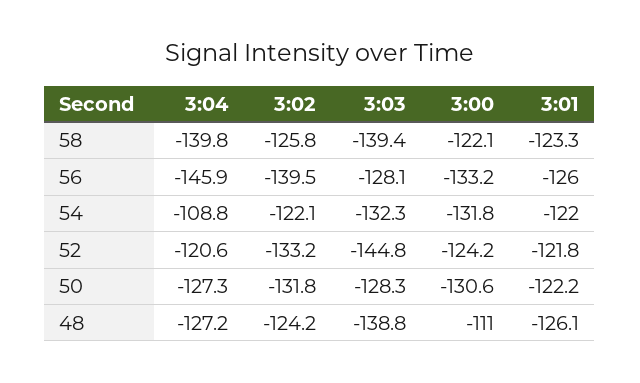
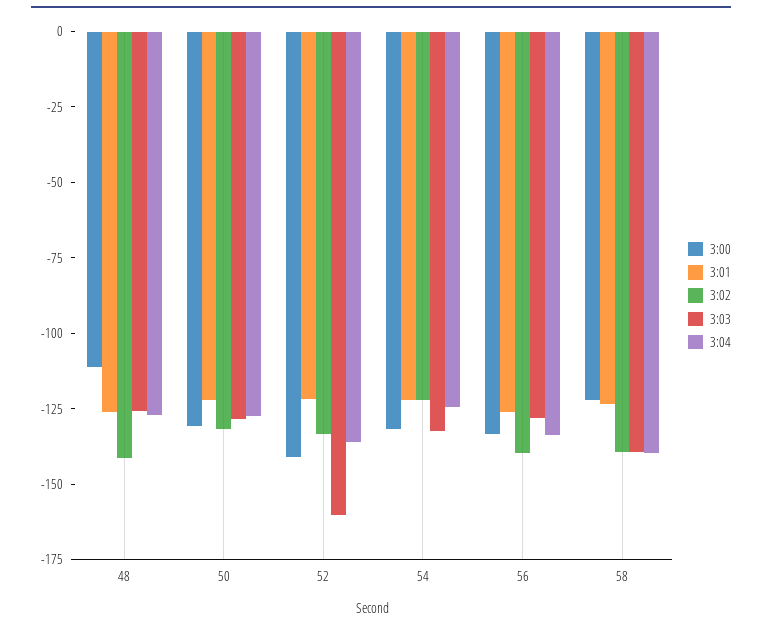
3:02, 58: -125.8 -> -140
3:04, 56: -145.9 -> -135
3:04, 54: -108.8 -> -125
3:04, 52: -120.6 -> -135
3:03, 52: -144.8 -> -160
3:00, 52: -124.2 -> -140
3:02, 48: -124.2 -> -140
3:03, 48: -138.8 -> -125

